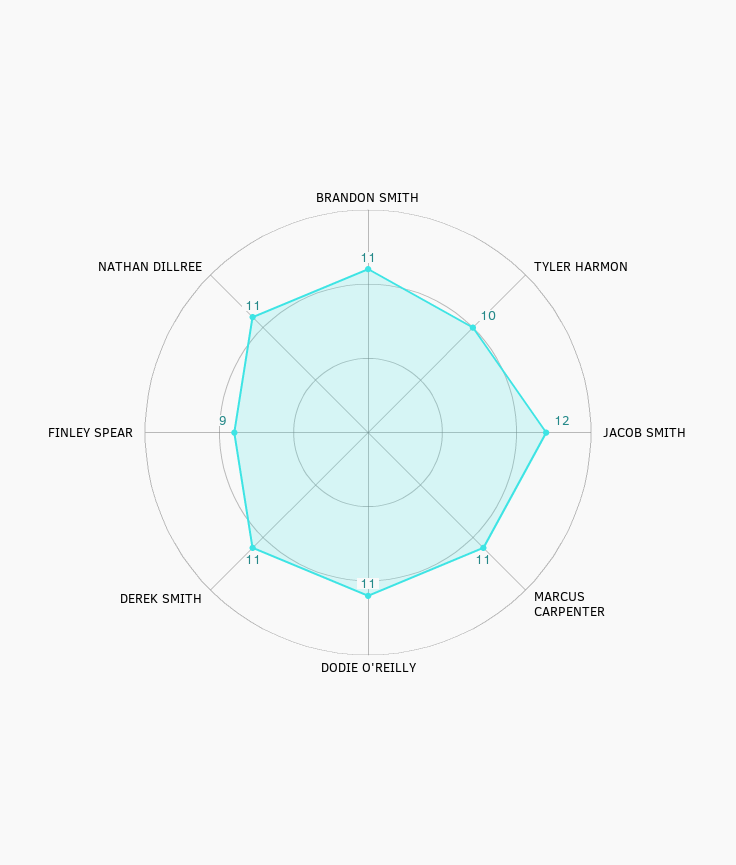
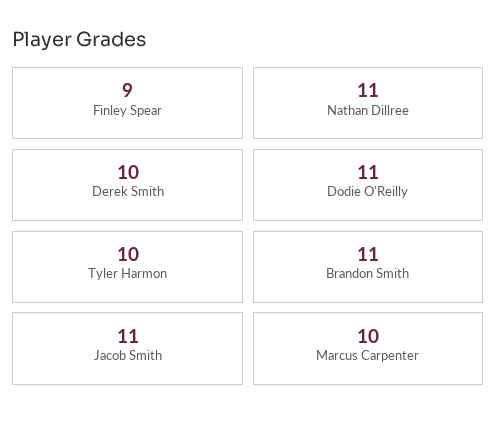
JACOB SMITH: 12 -> 11
MARCUS CARPENTER: 11 -> 10
DEREK SMITH: 11 -> 10

